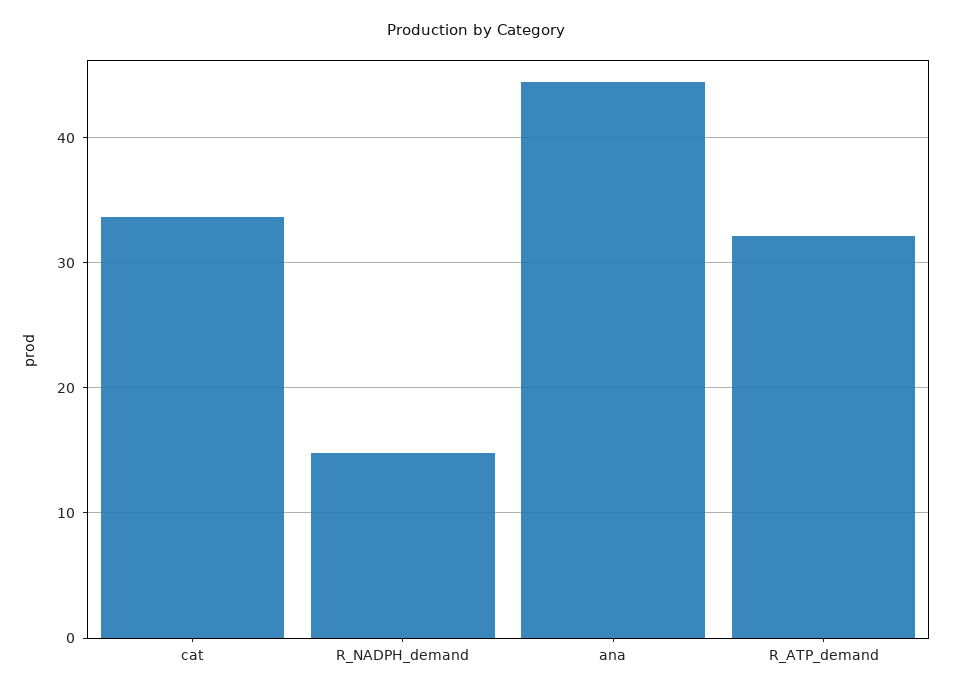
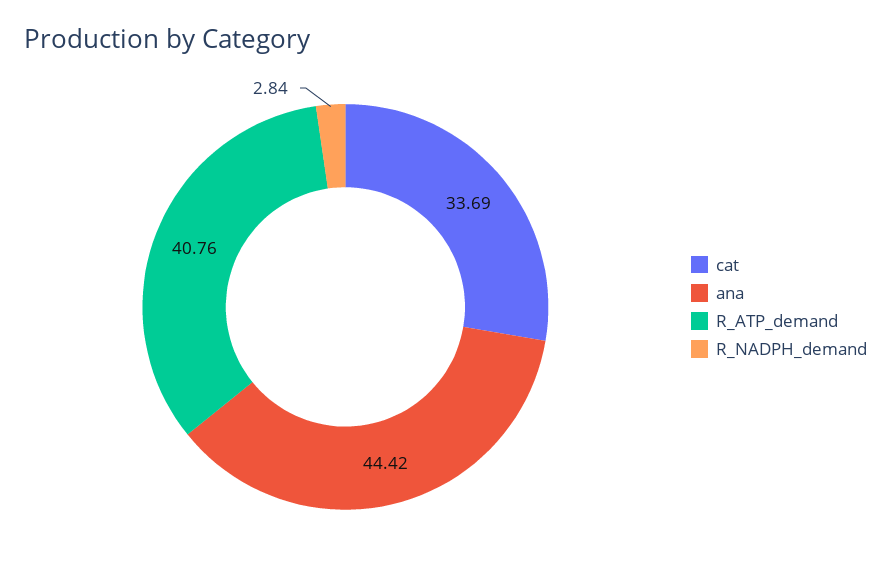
R_NADPH_demand: 15 -> 2.84
R_ATP_demand: 32 -> 40.76

